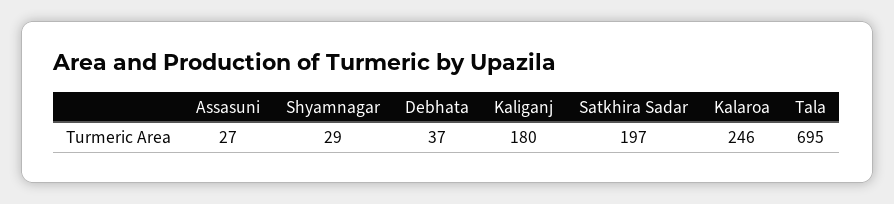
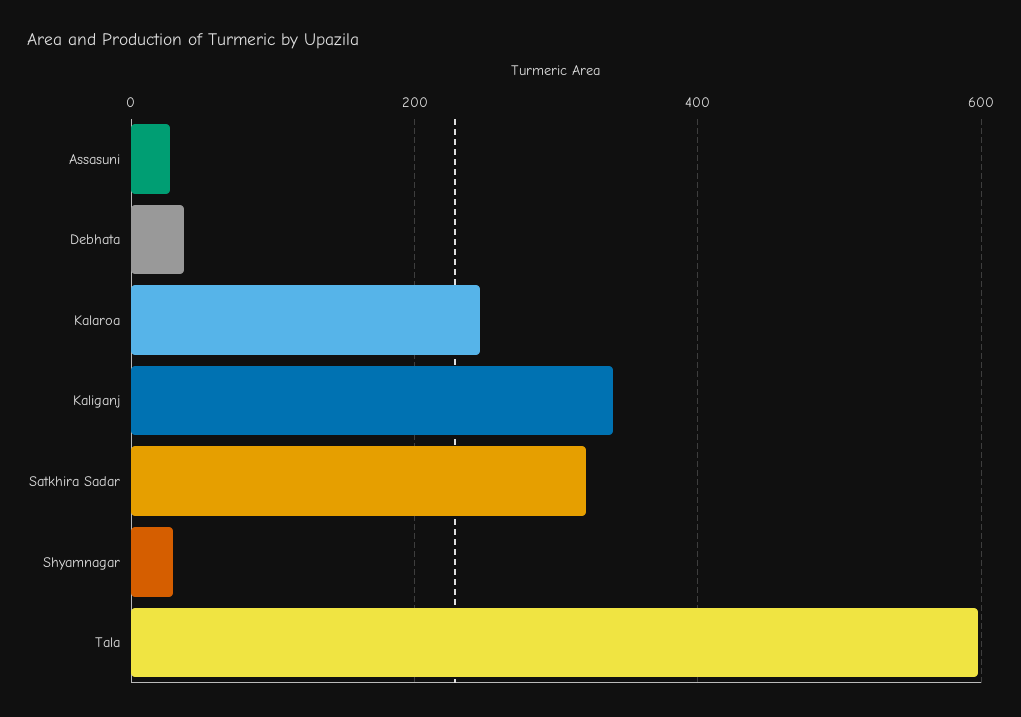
Kaliganj: 180 -> 340
Satkhira Sadar: 197 -> 320
Tala: 695 -> 600

